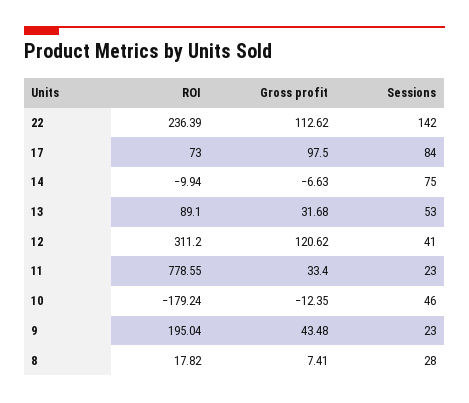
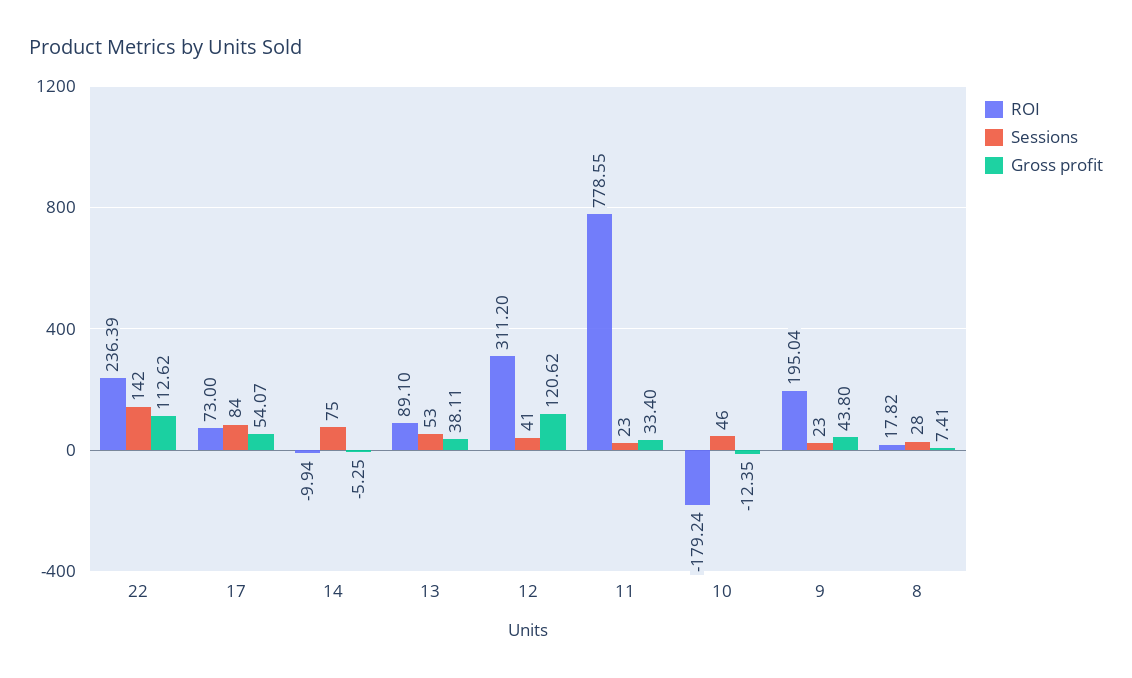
Gross profit, 17: 97.5 -> 54.07
Gross profit, 14: -6.63 -> -5.25
Gross profit, 13: 31.68 -> 38.11
Gross profit, 9: 43.48 -> 43.8

